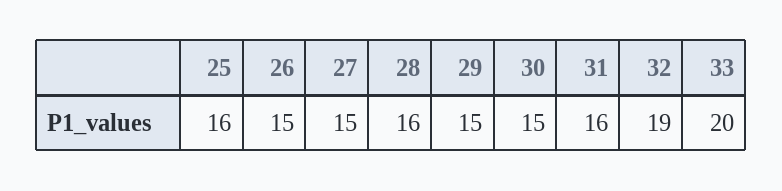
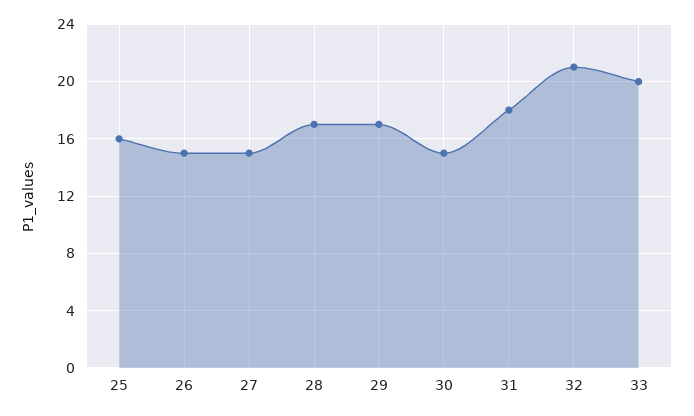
28: 16 -> 17
29: 15 -> 17
31: 16 -> 18
32: 19 -> 21

